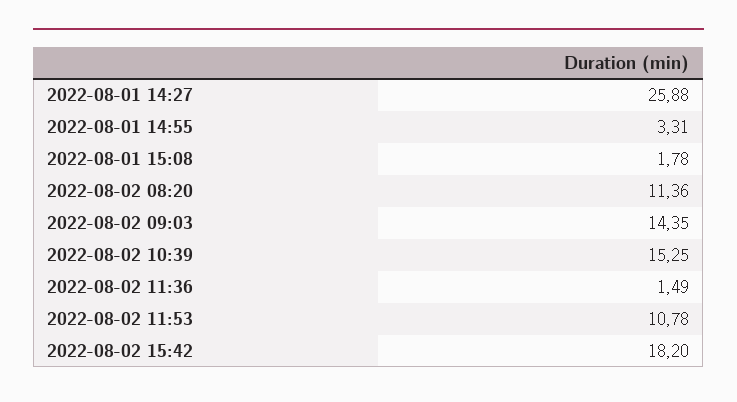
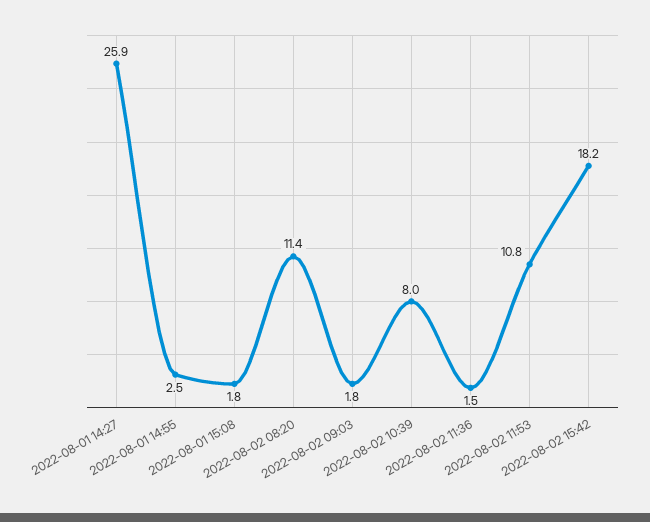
2022-08-01 14:55: 3.31 -> 2.5
2022-08-02 09:03: 14.35 -> 1.8
2022-08-02 10:39: 15.25 -> 8

